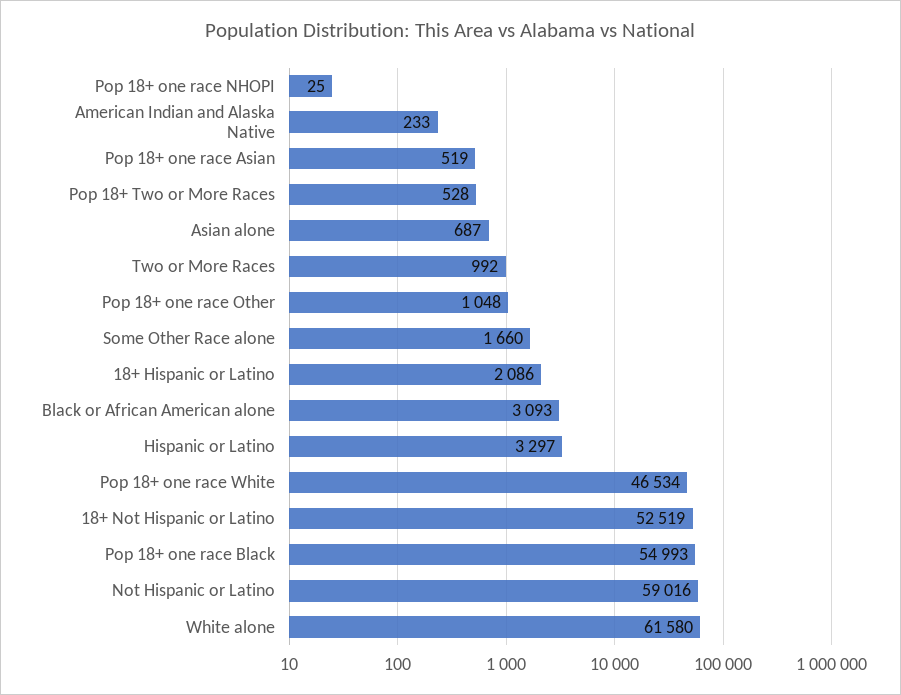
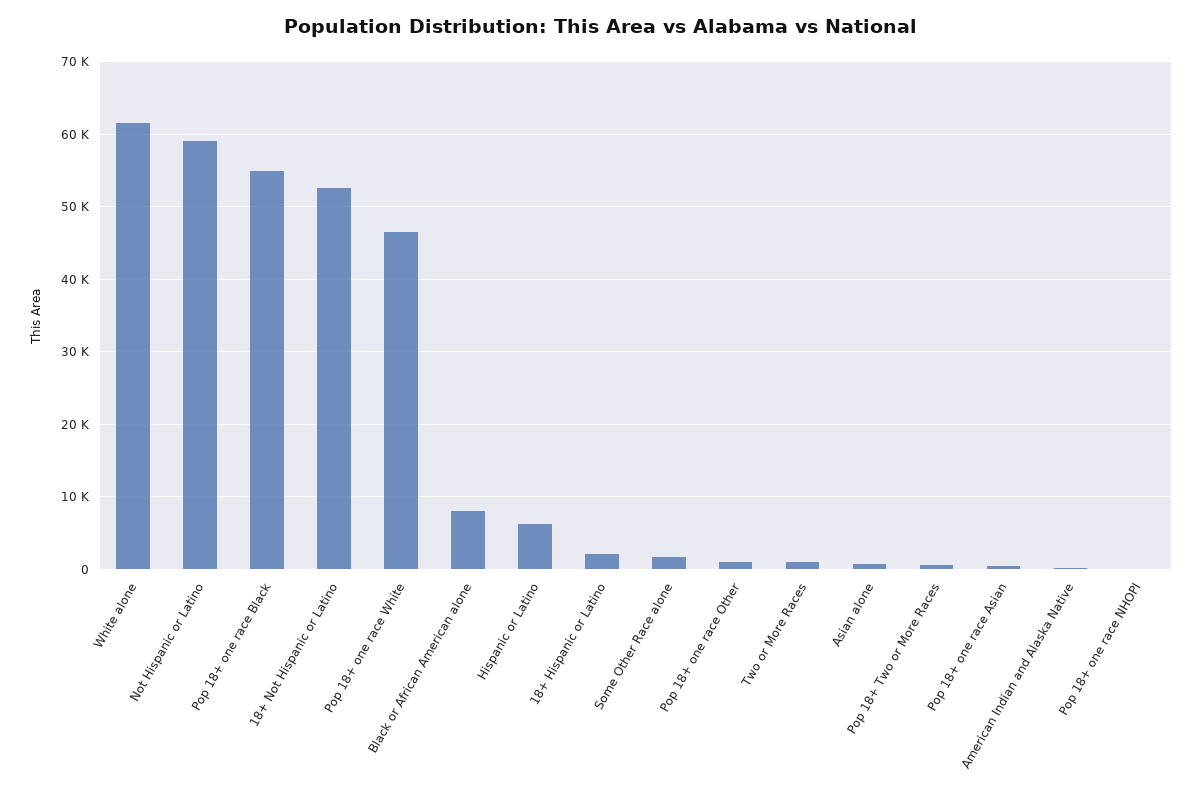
Black or African American alone: 3093 -> 8000
Hispanic or Latino: 3297 -> 6000

